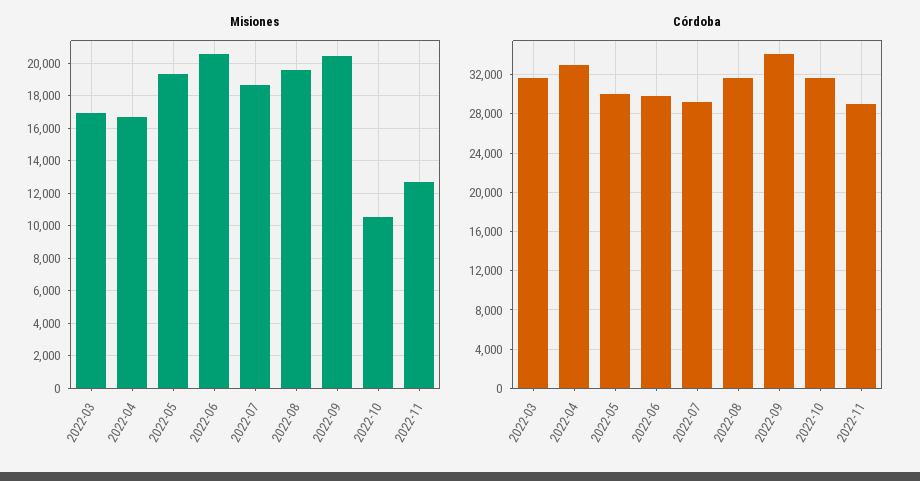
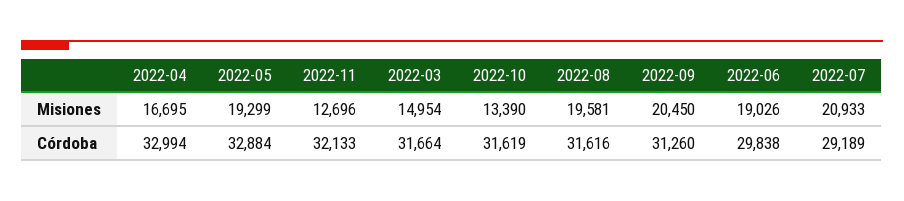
Misiones, 2022-03: 17000 -> 14954
Misiones, 2022-06: 20500 -> 19026
Misiones, 2022-07: 18500 -> 20933
Misiones, 2022-10: 10500 -> 13390
Córdoba, 2022-05: 30000 -> 32884
Córdoba, 2022-09: 34000 -> 31260
Córdoba, 2022-11: 29000 -> 32133

